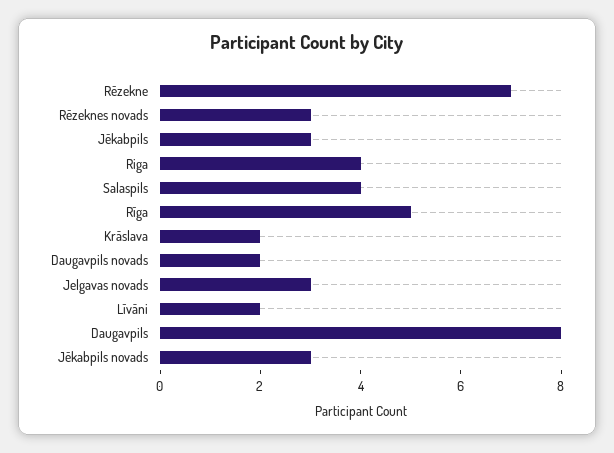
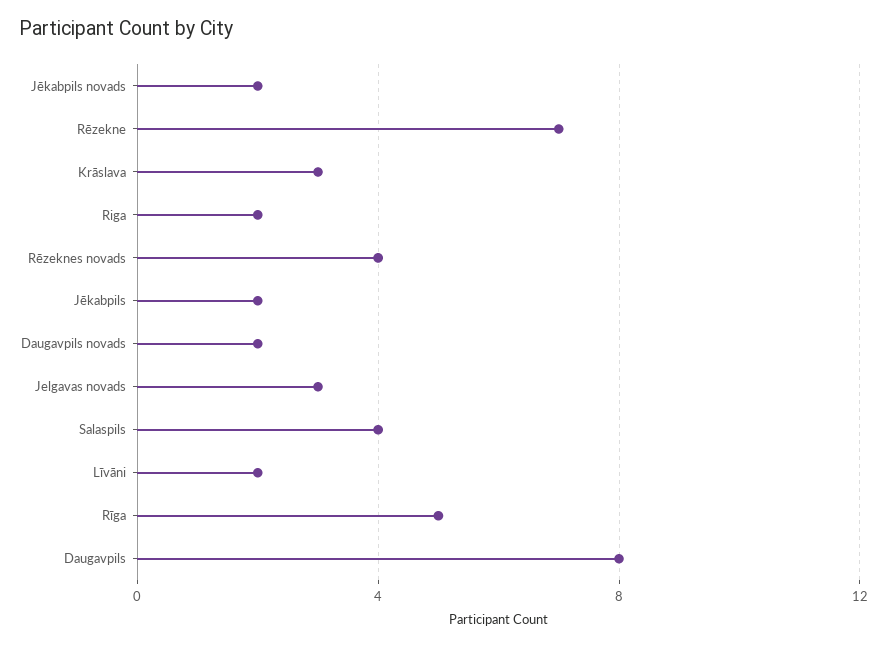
Rēzeknes novads: 3 -> 4
Jēkabpils: 3 -> 2
Riga: 4 -> 2
Krāslava: 2 -> 3
Jēkabpils novads: 3 -> 2

